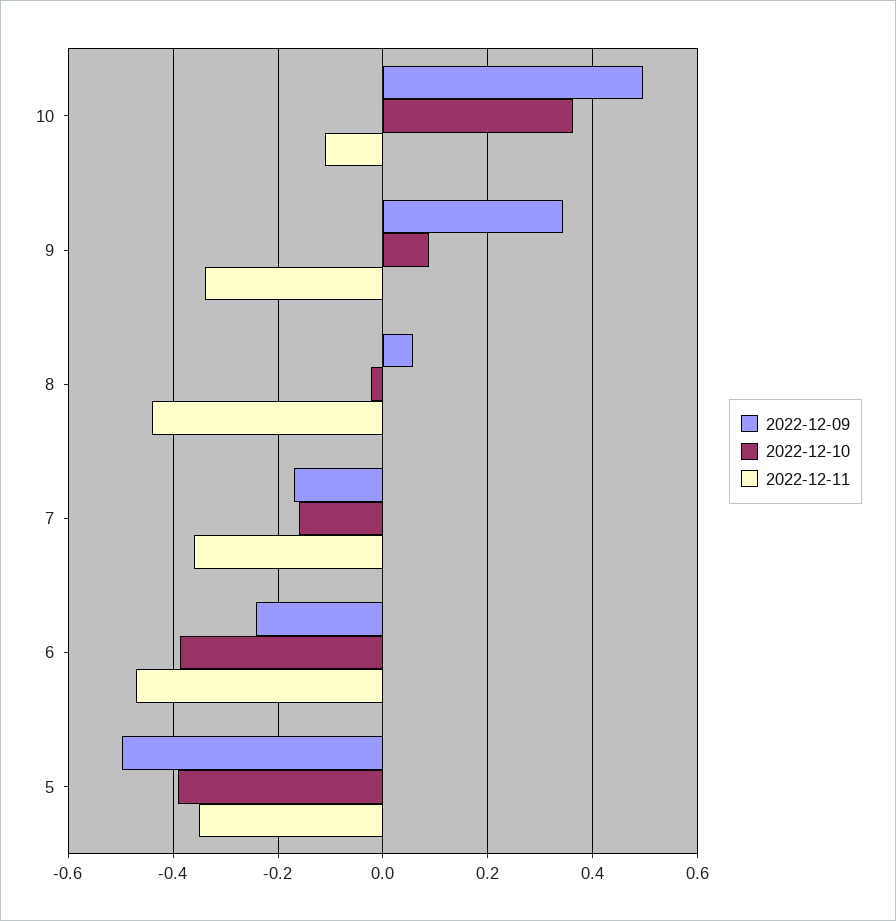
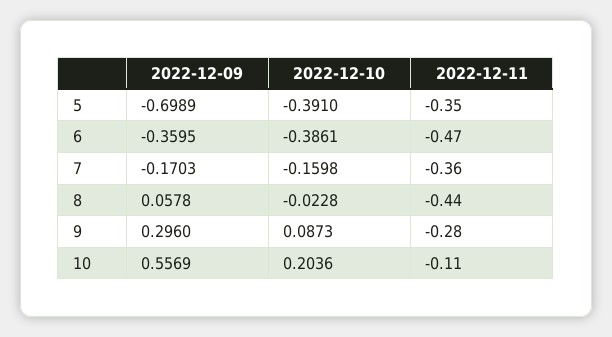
2022-12-09, 10: 0.5 -> 0.5569
2022-12-10, 10: 0.36 -> 0.2036
2022-12-09, 9: 0.34 -> 0.296
2022-12-11, 9: -0.34 -> -0.28
2022-12-09, 6: -0.24 -> -0.3595
2022-12-09, 5: -0.5 -> -0.6989

